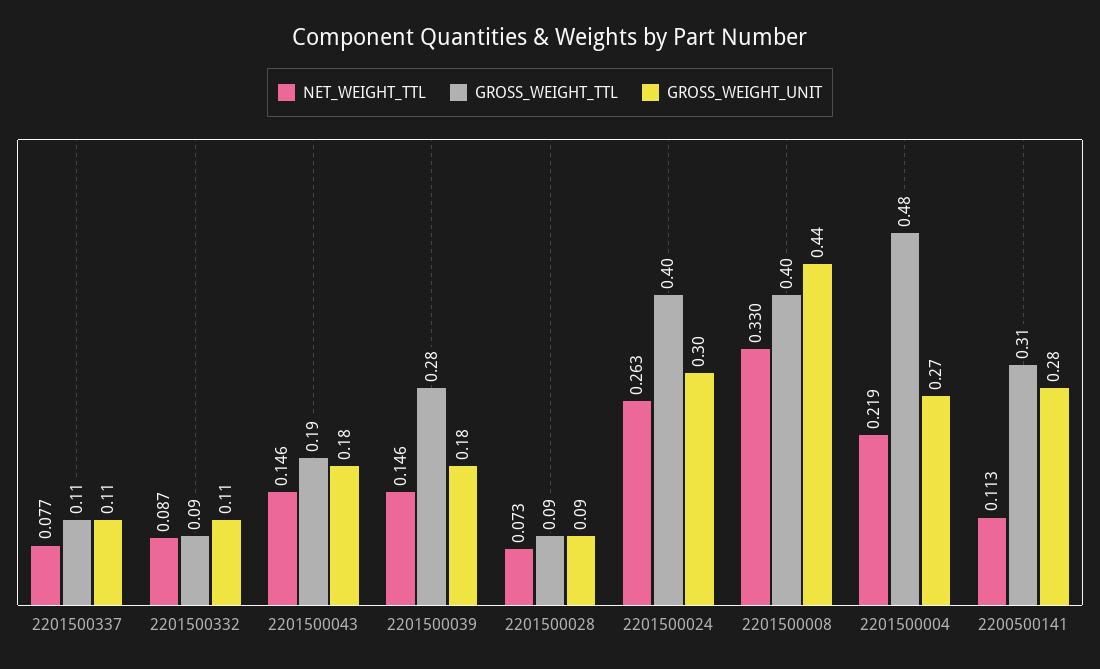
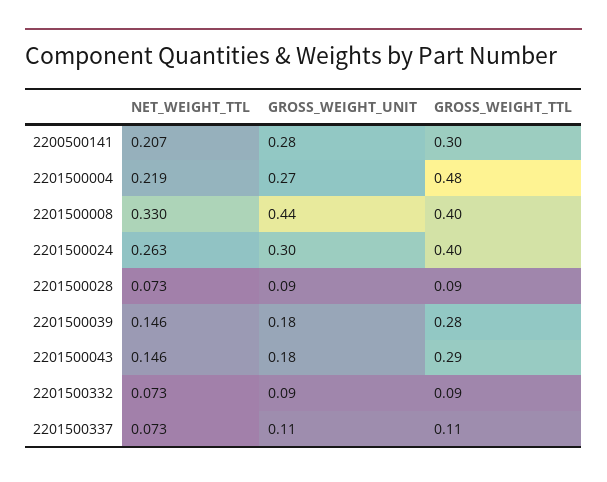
NET_WEIGHT_TTL, 2201500337: 0.077 -> 0.073
NET_WEIGHT_TTL, 2201500332: 0.087 -> 0.073
GROSS_WEIGHT_UNIT, 2201500332: 0.11 -> 0.09
GROSS_WEIGHT_TTL, 2201500043: 0.19 -> 0.29
NET_WEIGHT_TTL, 2200500141: 0.113 -> 0.207
GROSS_WEIGHT_TTL, 2200500141: 0.31 -> 0.3

